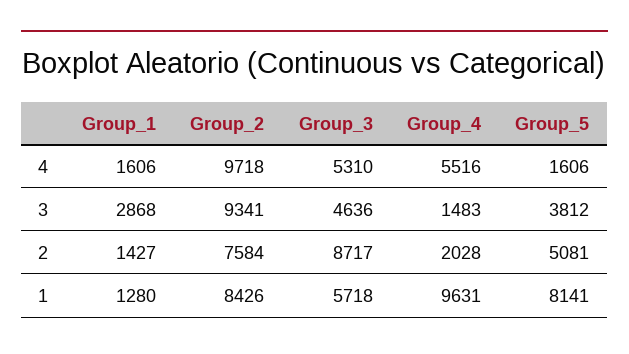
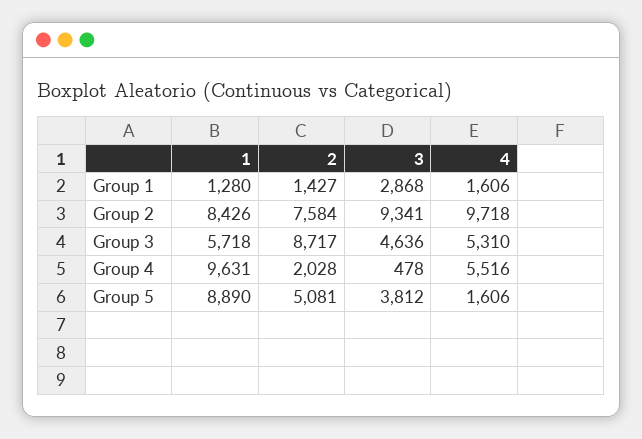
Group_4, 3: 1483 -> 478
Group_5, 1: 8141 -> 8890

